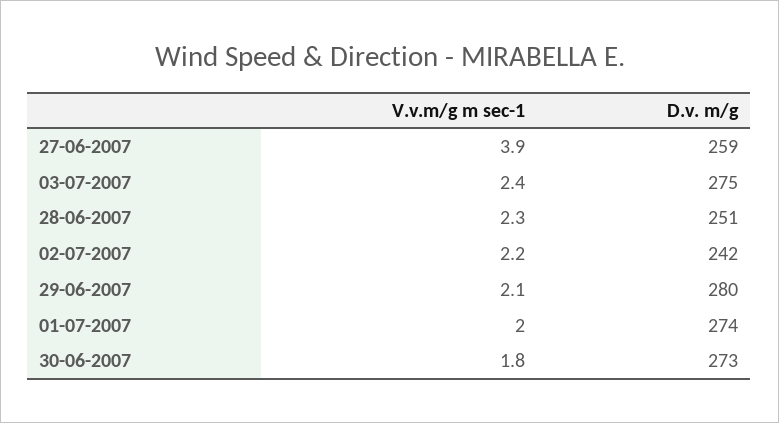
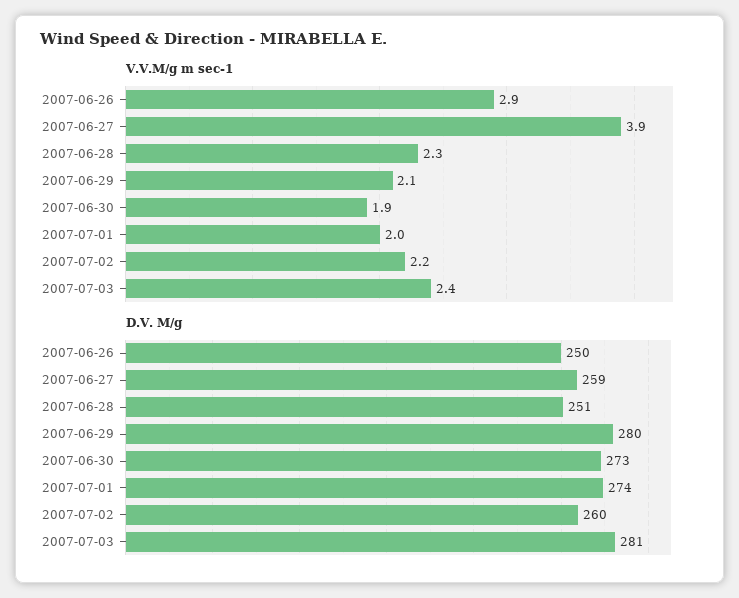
D.v. m/g, 03-07-2007: 275 -> 281
D.v. m/g, 02-07-2007: 242 -> 260
V.v.m/g m sec-1, 30-06-2007: 1.8 -> 1.9
V.v.m/g m sec-1, 2007-06-26: none -> 2.9
D.v. m/g, 2007-06-26: none -> 250

